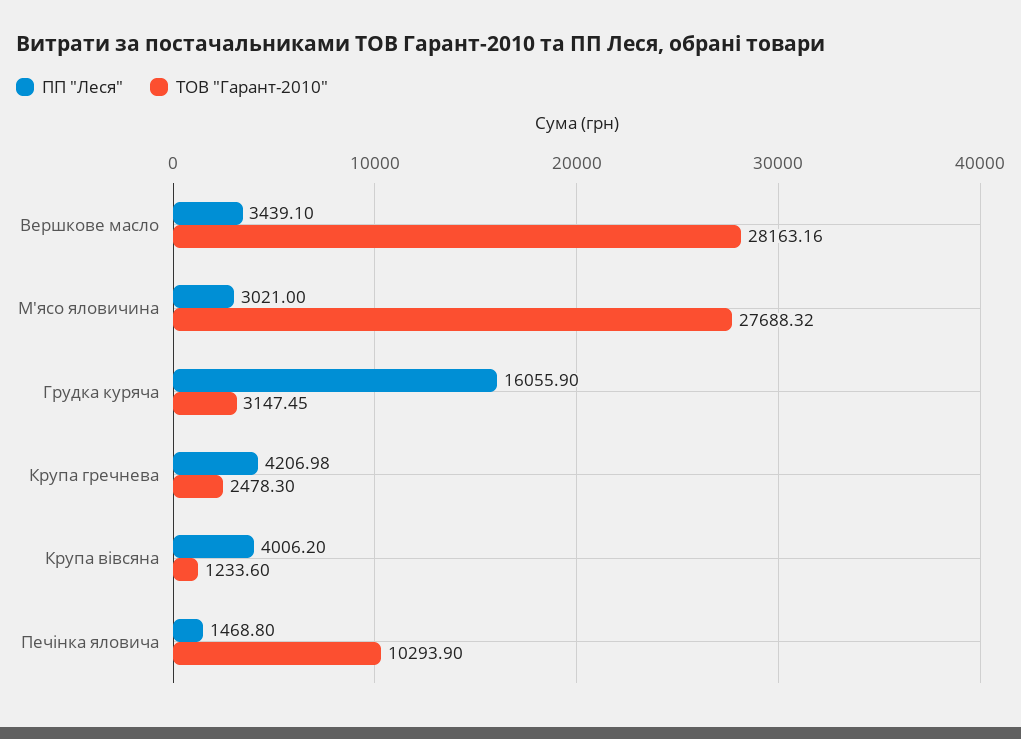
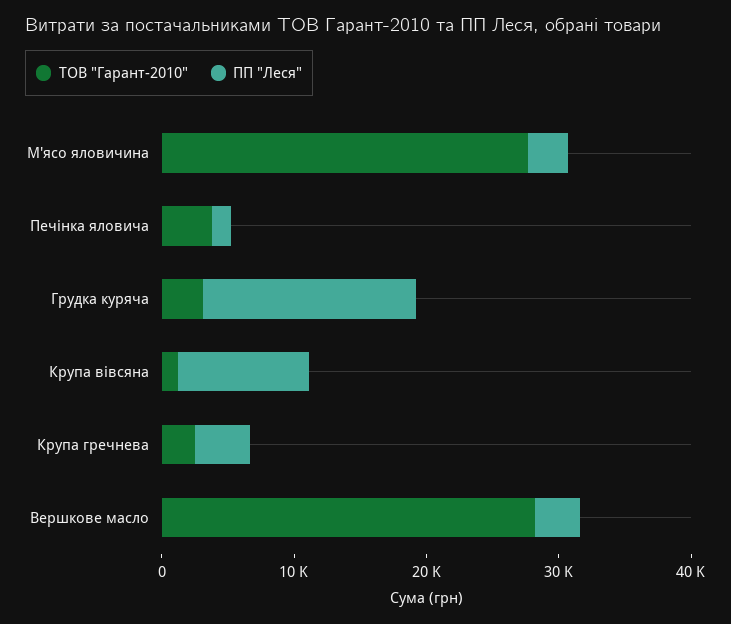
ПП "Леся", Крупа вівсяна: 4006.2 -> 10000
ТОВ "Гарант-2010", Печінка яловича: 10293.9 -> 4000

